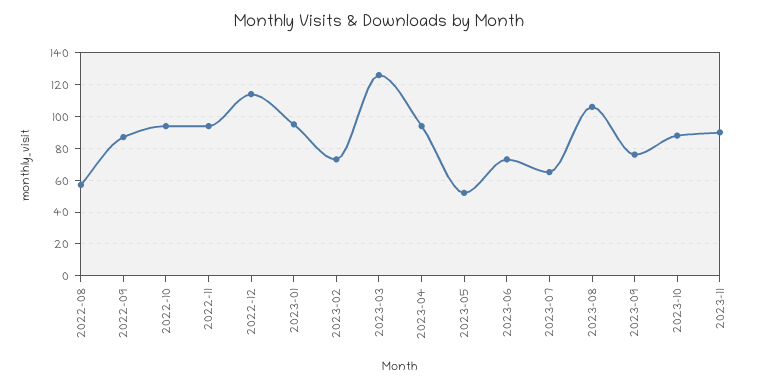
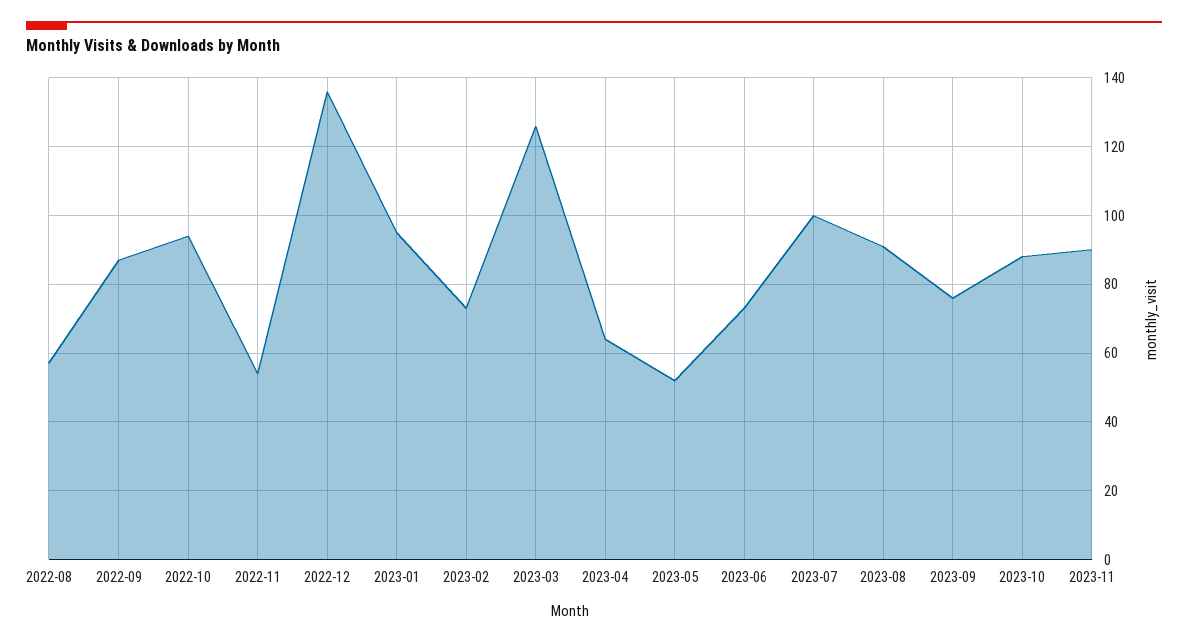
2022-11: 95 -> 55
2022-12: 115 -> 135
2023-04: 95 -> 65
2023-07: 65 -> 100
2023-08: 105 -> 90

